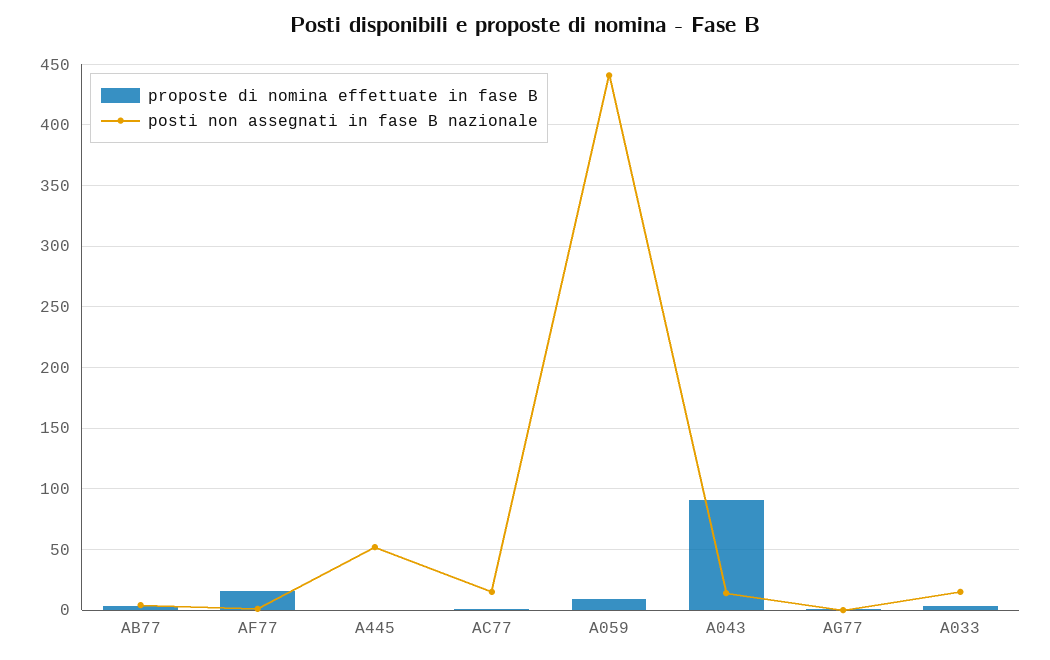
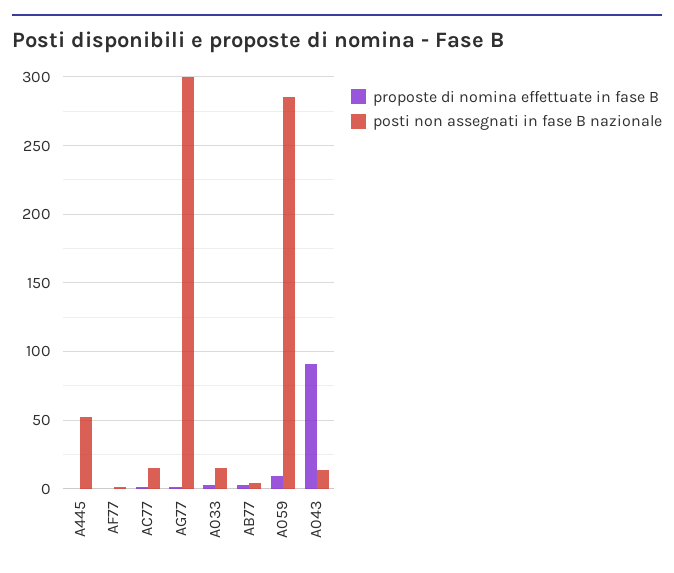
proposte di nomina effettuate in fase B, AF77: 15 -> 0
posti non assegnati in fase B nazionale, A059: 440 -> 285
posti non assegnati in fase B nazionale, AG77: 0 -> 300

